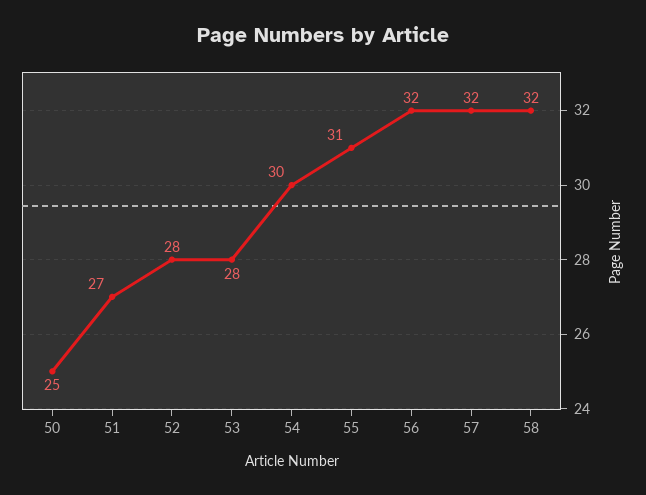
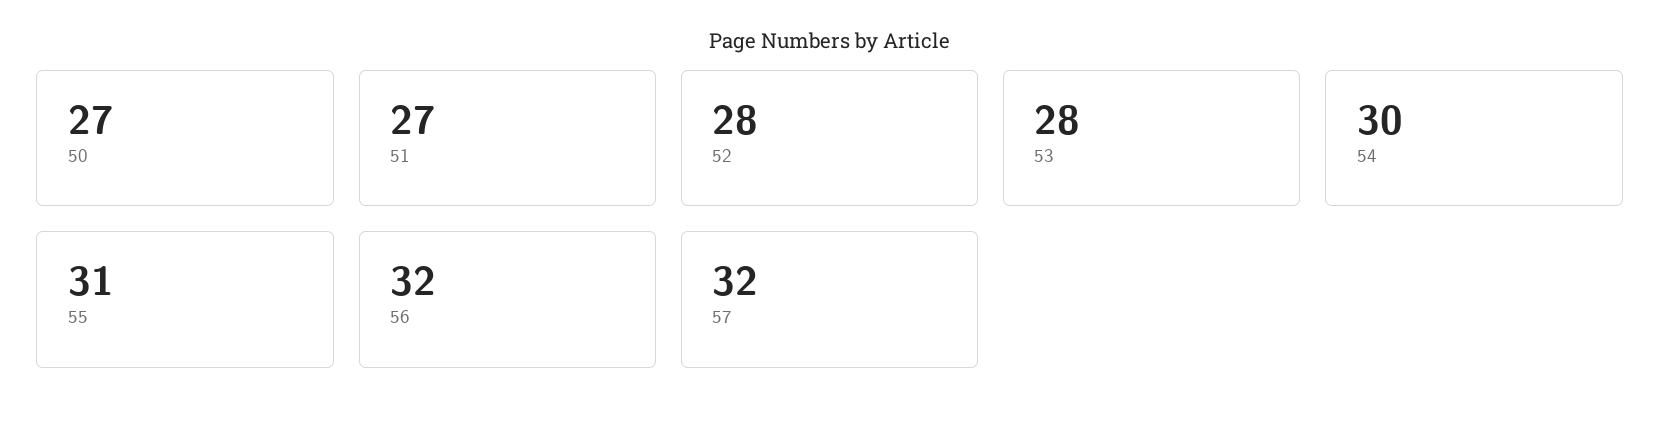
50: 25 -> 27
58: 32 -> none

